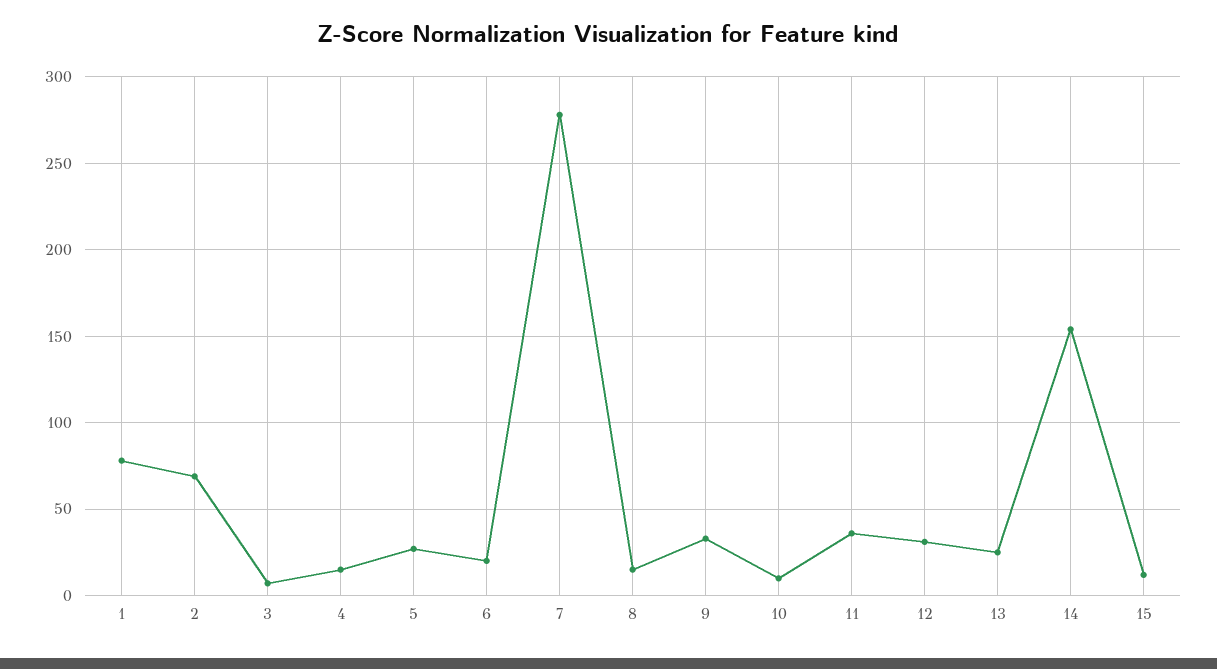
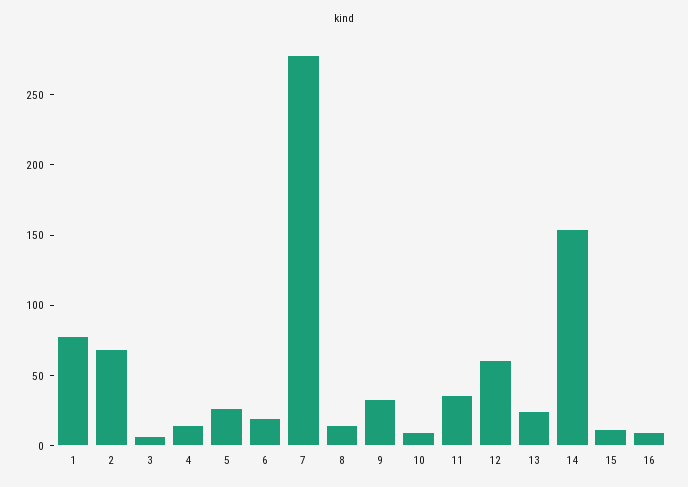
12: 30 -> 60
16: none -> 10

